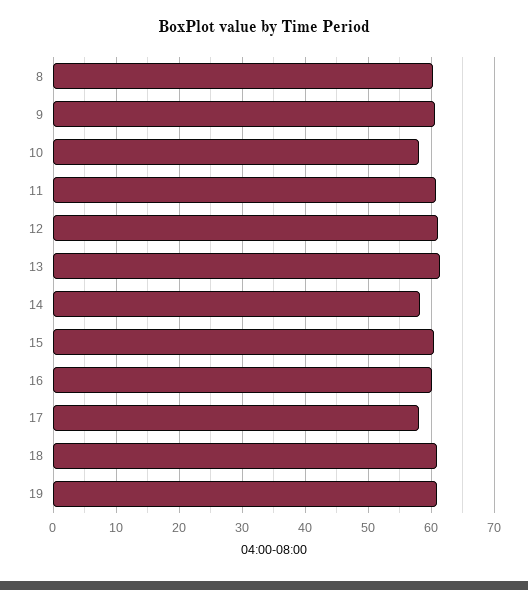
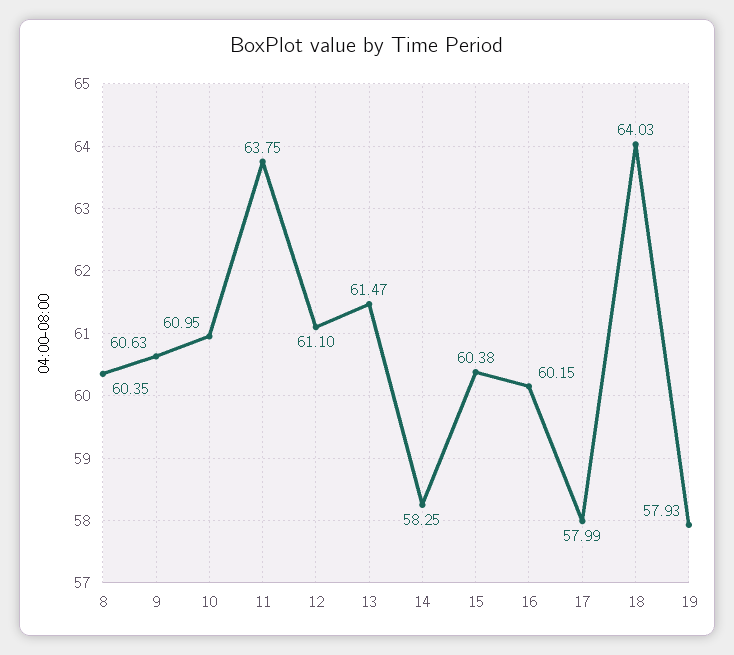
10: 58 -> 60.95
11: 61 -> 63.75
18: 61 -> 64.03
19: 61 -> 57.93

